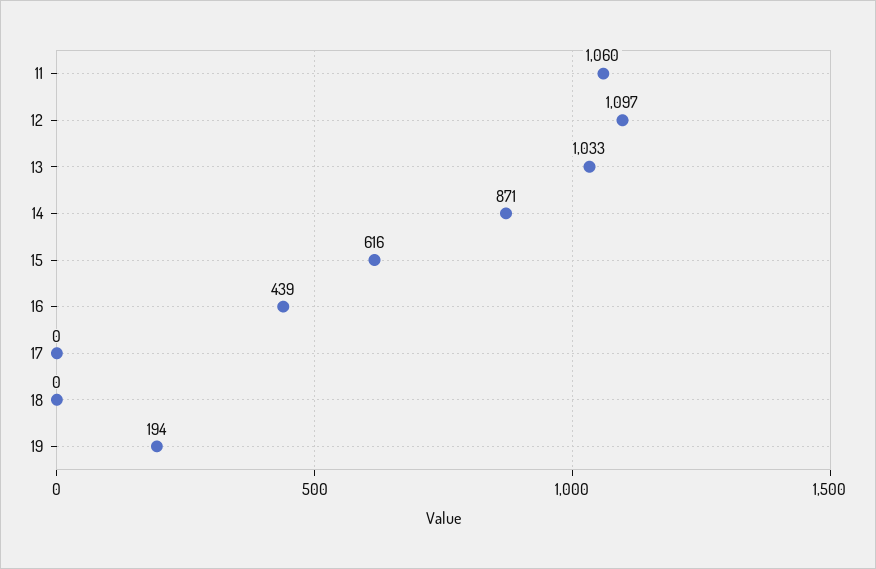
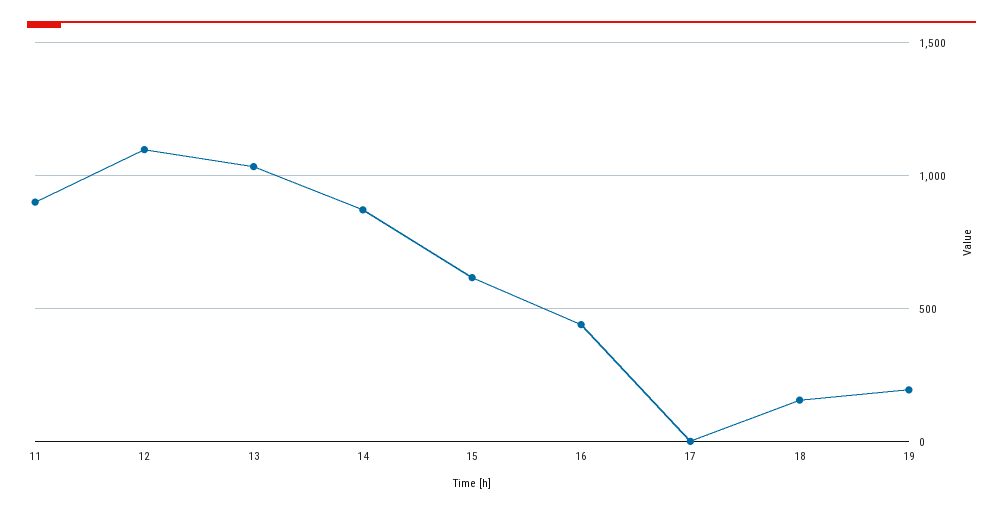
11: 1060 -> 900
18: 0 -> 150

